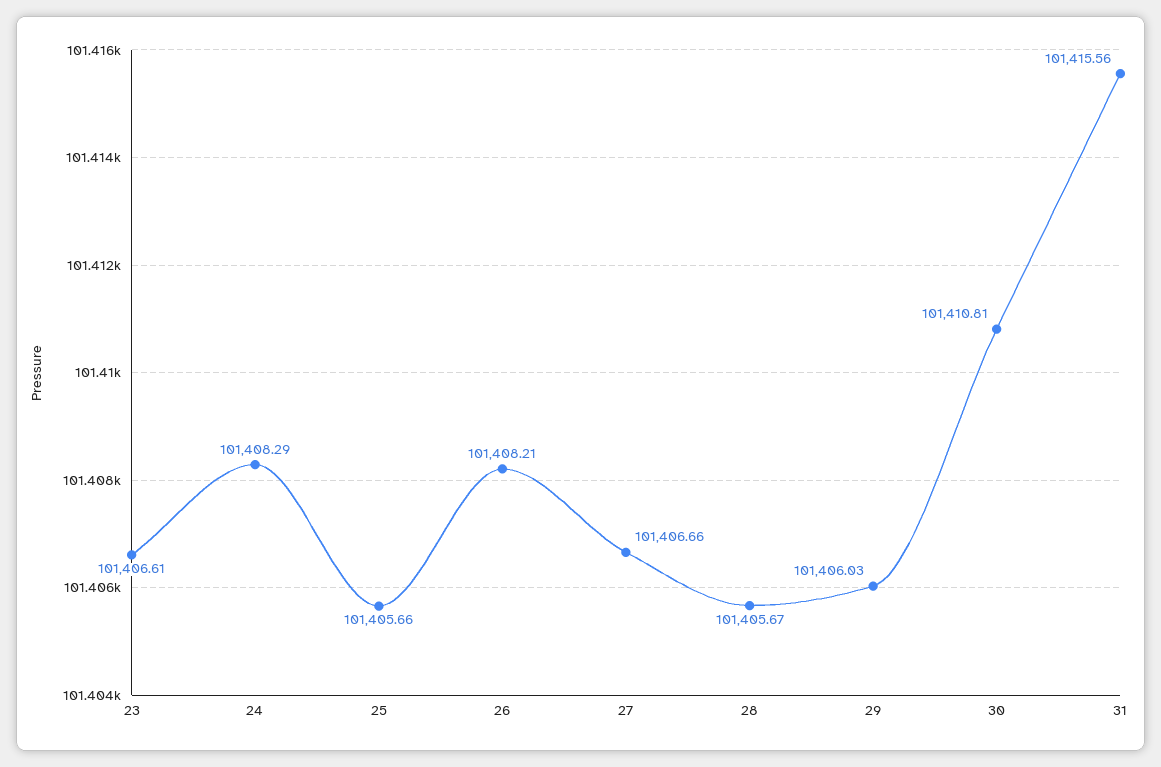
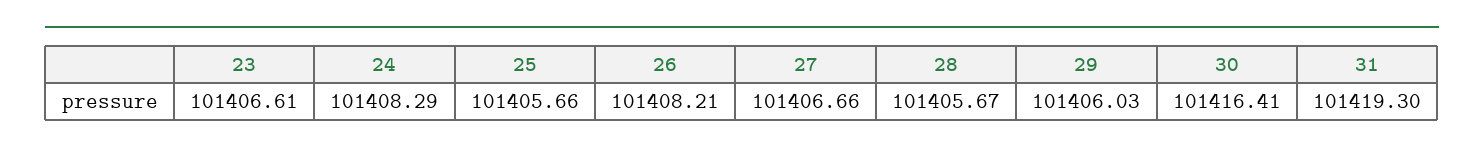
30: 101410.81 -> 101416.41
31: 101415.56 -> 101419.3

